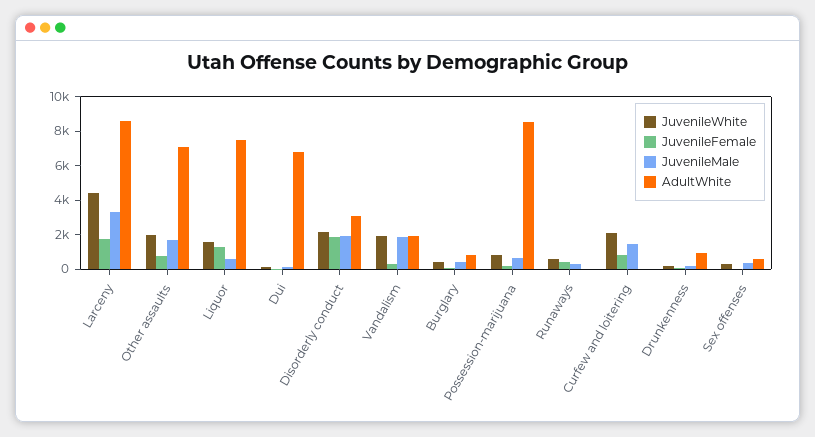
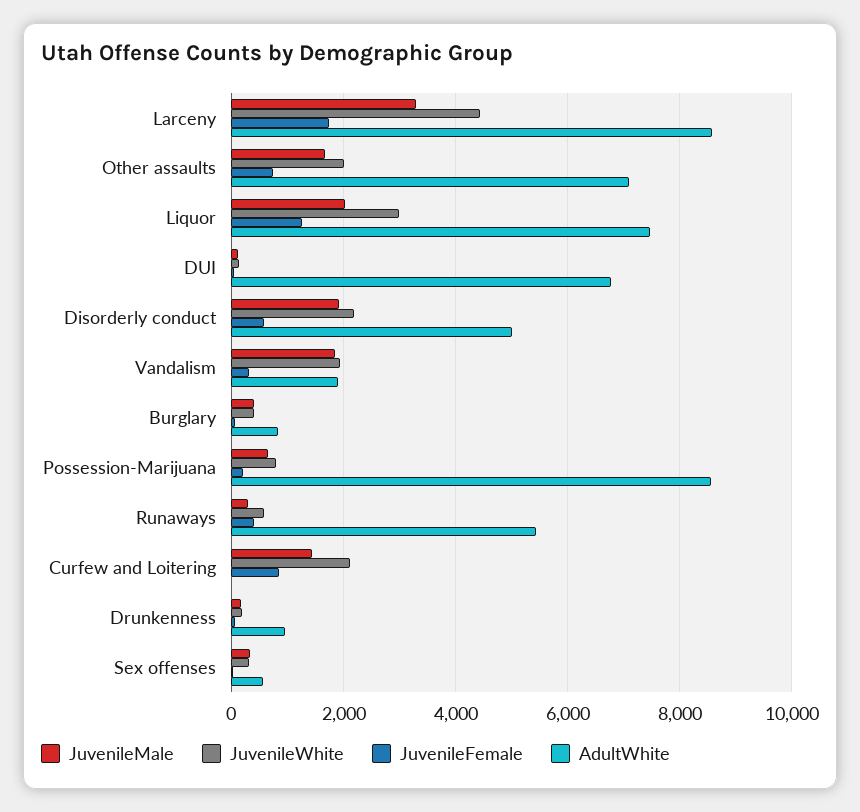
JuvenileWhite, Liquor: 1500 -> 3000
JuvenileMale, Liquor: 500 -> 2000
JuvenileFemale, Disorderly conduct: 2000 -> 600
AdultWhite, Disorderly conduct: 3000 -> 5000
AdultWhite, Runaways: 0 -> 5400

